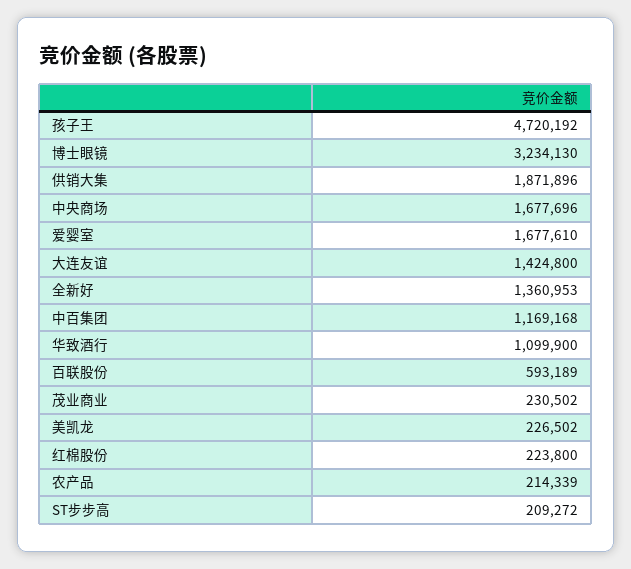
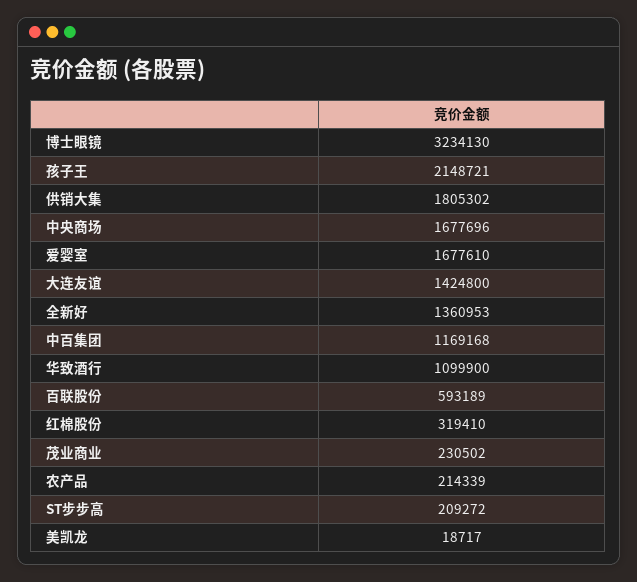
孩子王: 4720192 -> 2148721
供销大集: 1871896 -> 1805302
美凯龙: 226502 -> 18717
红棉股份: 223800 -> 319410

